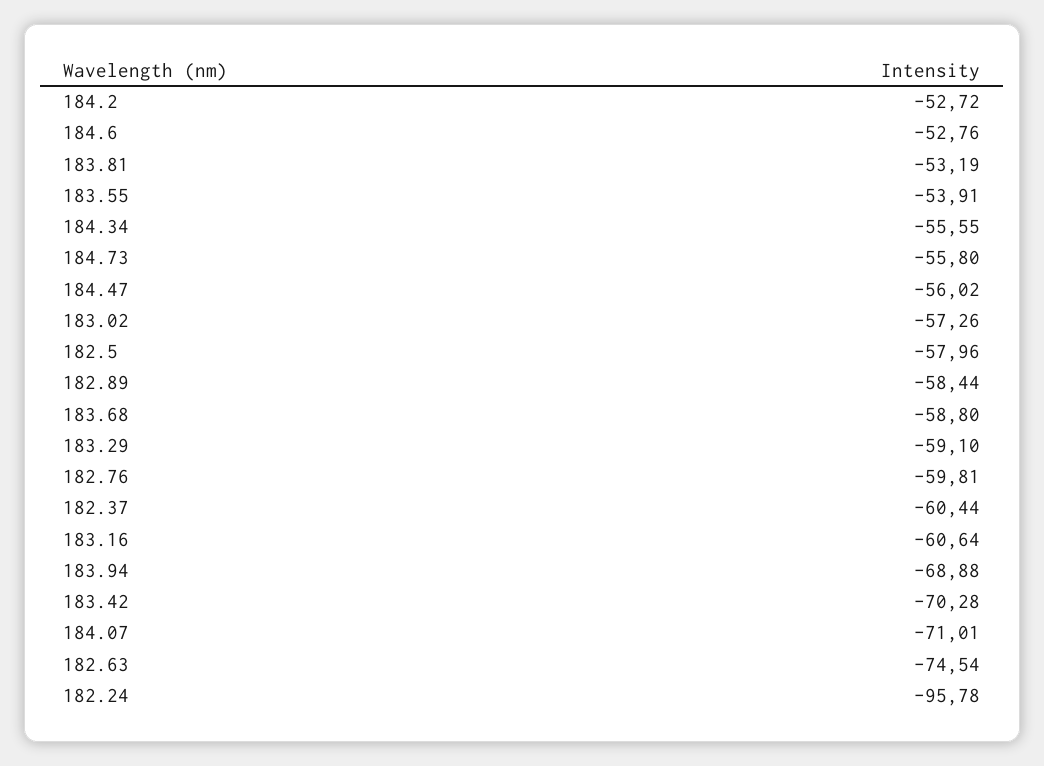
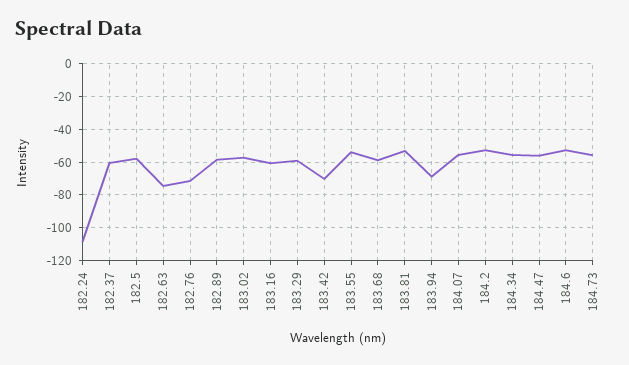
182.76: -59.81 -> -70
184.07: -71.01 -> -55
182.24: -95.78 -> -110

